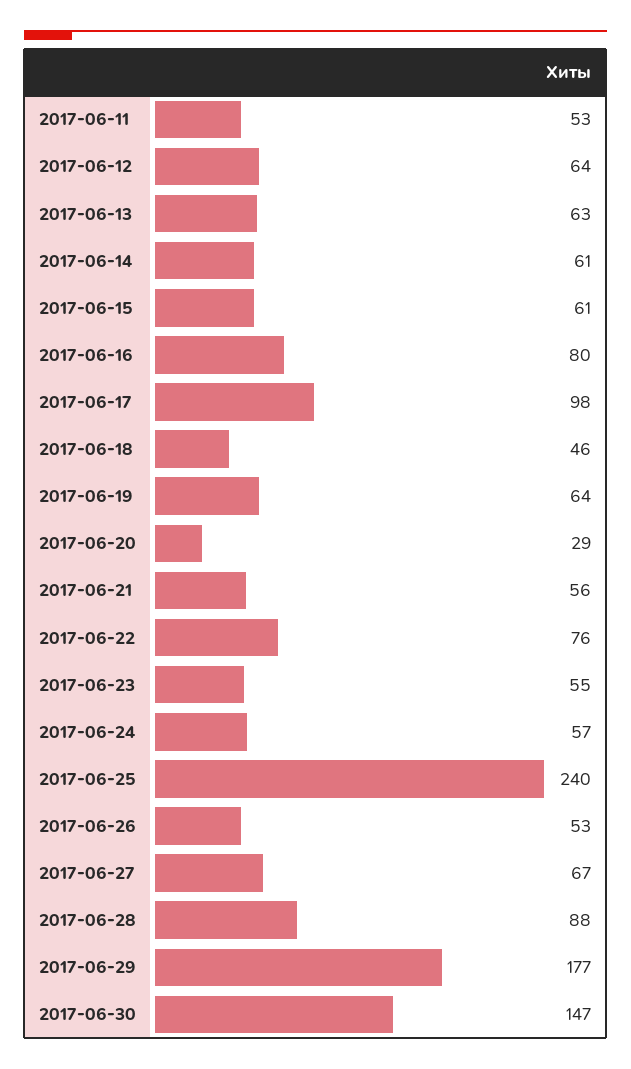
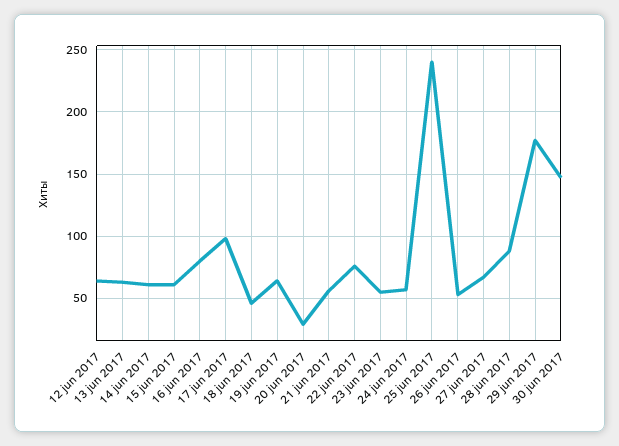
2017-06-11: 53 -> none

